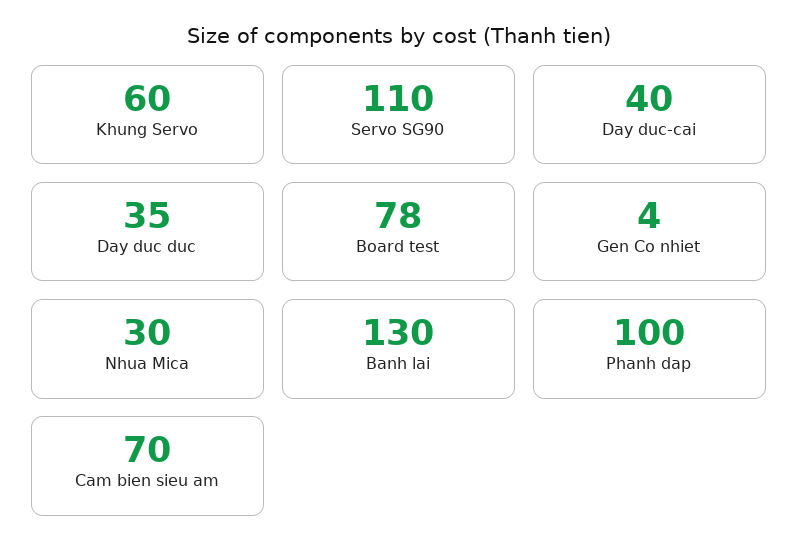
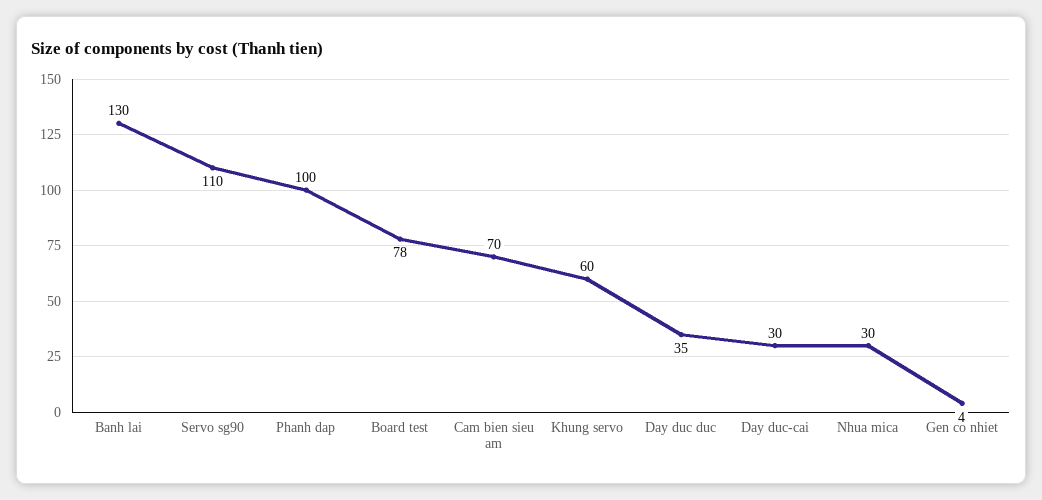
Day duc-cai: 40 -> 30

